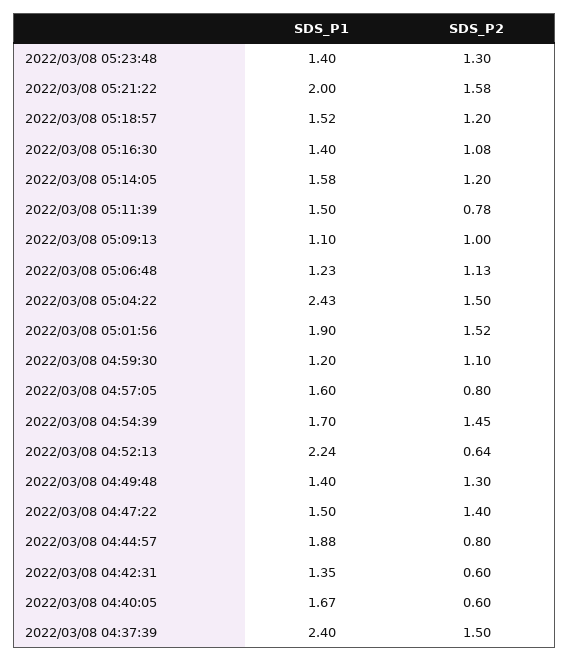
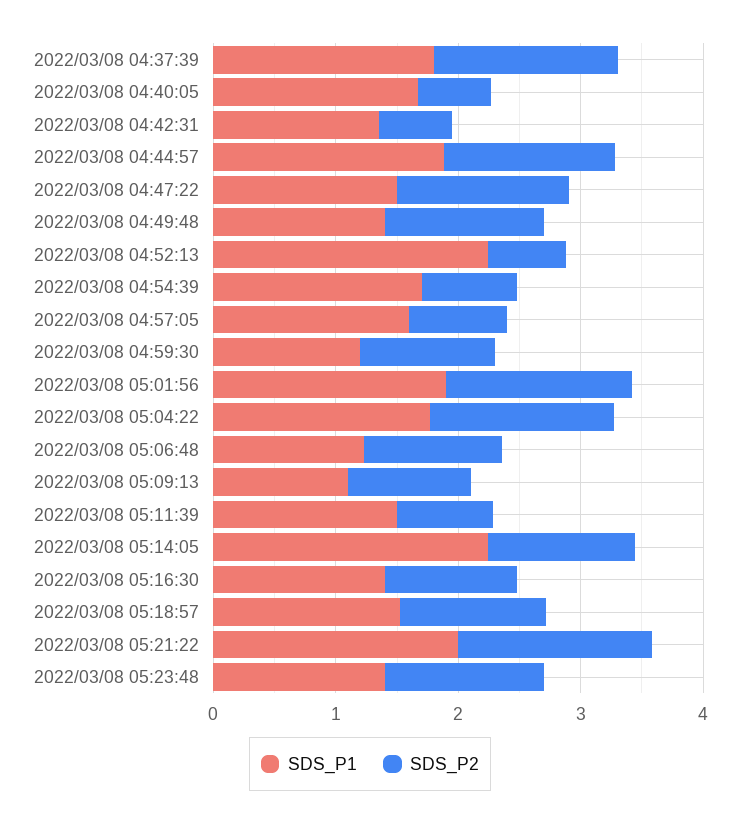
SDS_P1, 2022/03/08 05:14:05: 1.58 -> 2.2
SDS_P1, 2022/03/08 05:04:22: 2.43 -> 1.8
SDS_P2, 2022/03/08 04:54:39: 1.45 -> 0.8
SDS_P2, 2022/03/08 04:44:57: 0.8 -> 1.4
SDS_P1, 2022/03/08 04:37:39: 2.4 -> 1.8

